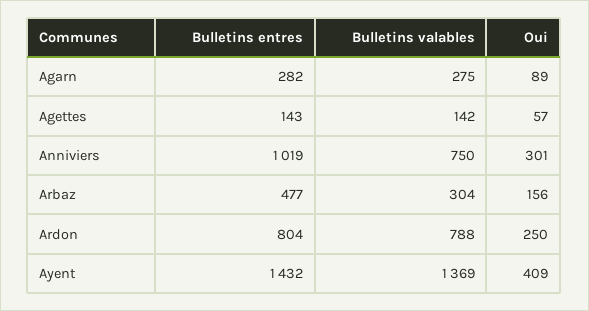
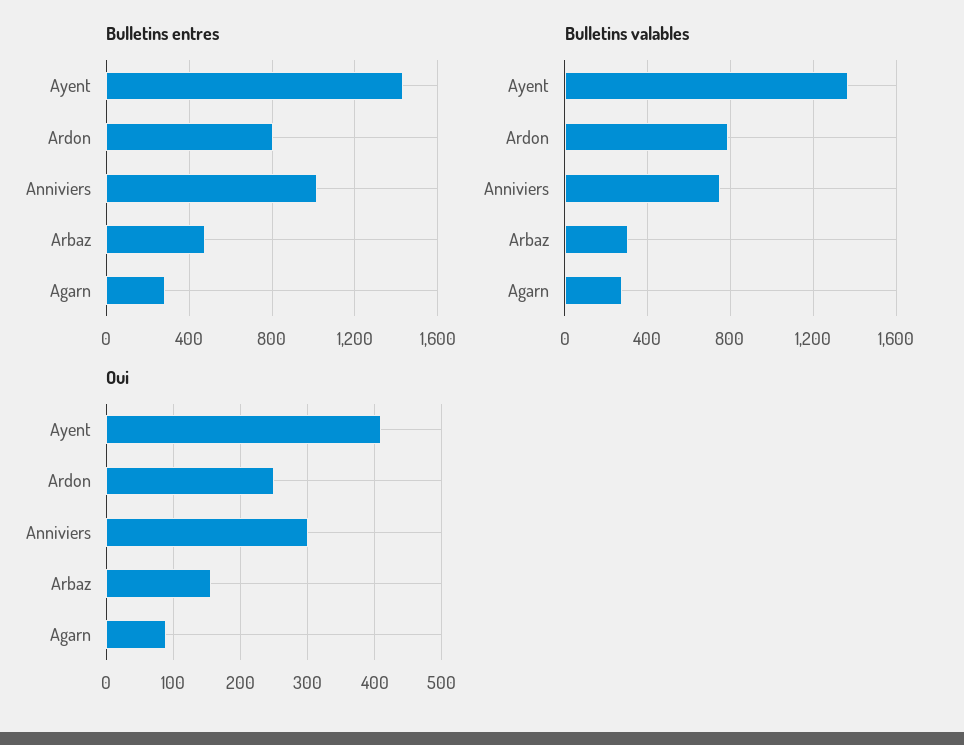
Bulletins entres, Agettes: 143 -> none
Bulletins valables, Agettes: 142 -> none
Oui, Agettes: 57 -> none

